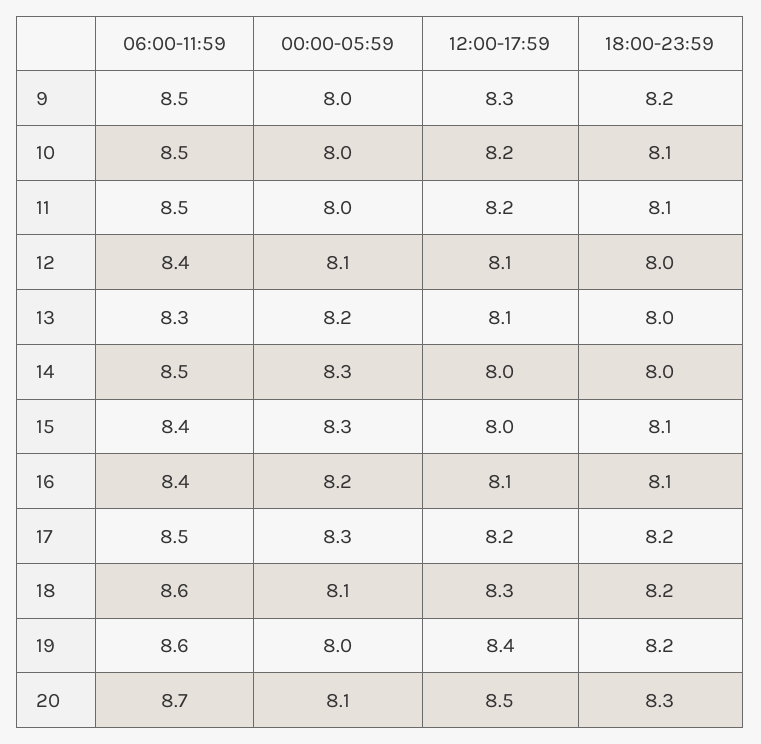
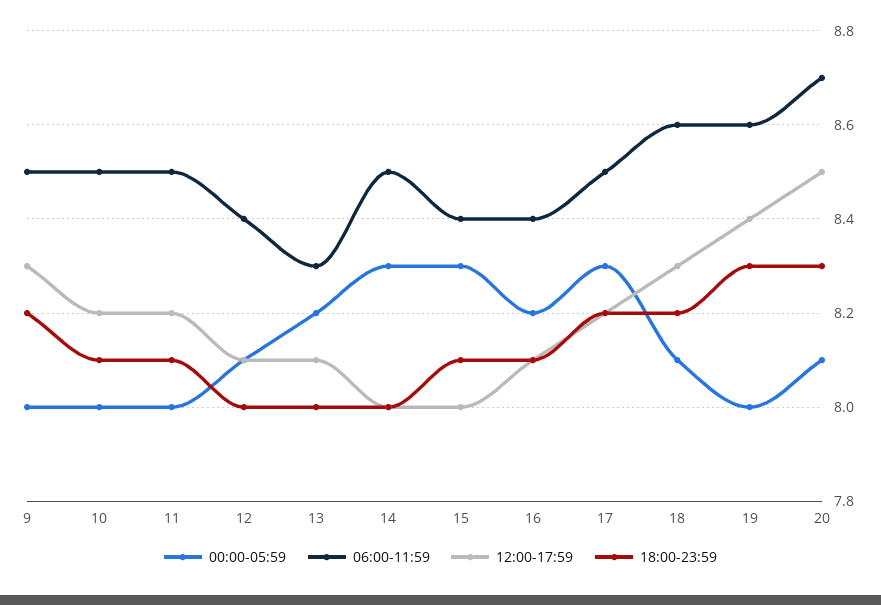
18:00-23:59, 19: 8.2 -> 8.3

